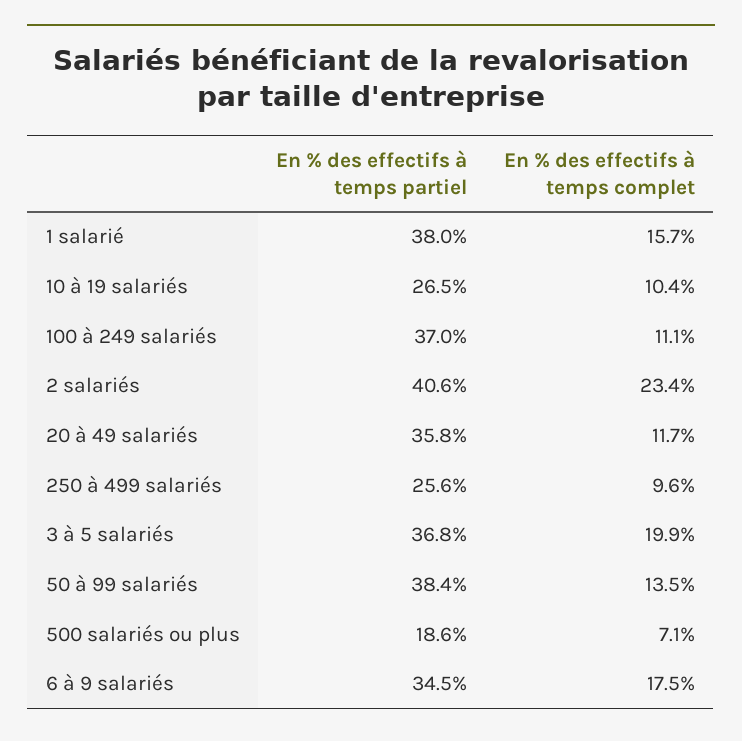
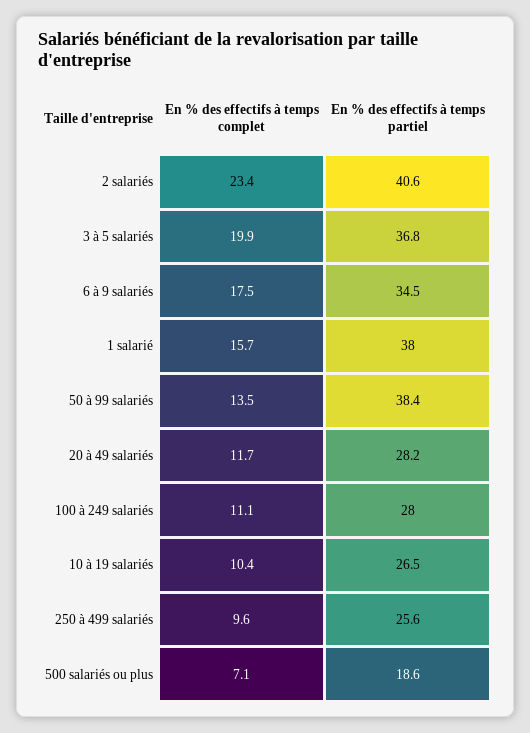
En % des effectifs à temps partiel, 100 à 249 salariés: 37 -> 28
En % des effectifs à temps partiel, 20 à 49 salariés: 35.8 -> 28.2

